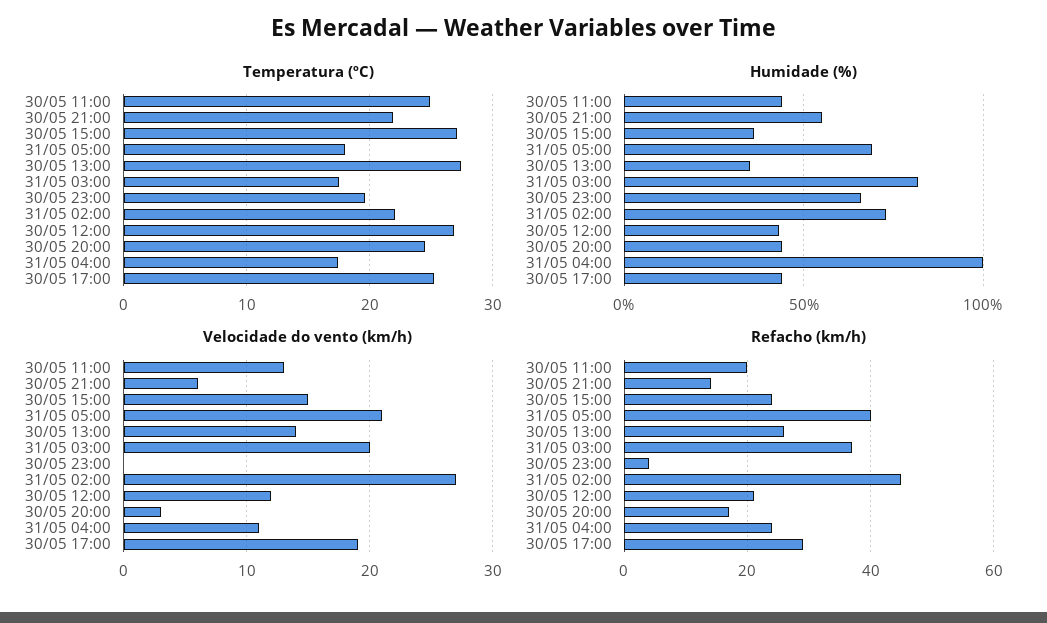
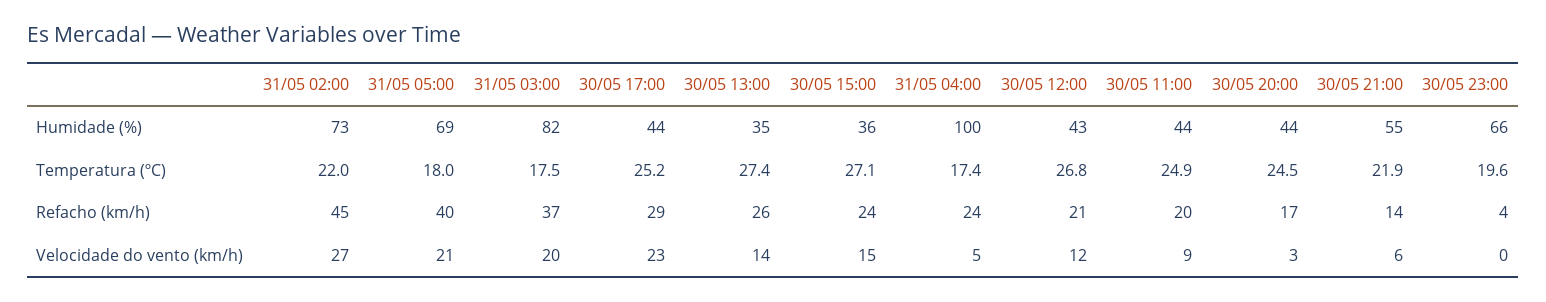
Velocidade do vento (km/h), 30/05 11:00: 13 -> 9
Velocidade do vento (km/h), 31/05 04:00: 11 -> 5
Velocidade do vento (km/h), 30/05 17:00: 19 -> 23

